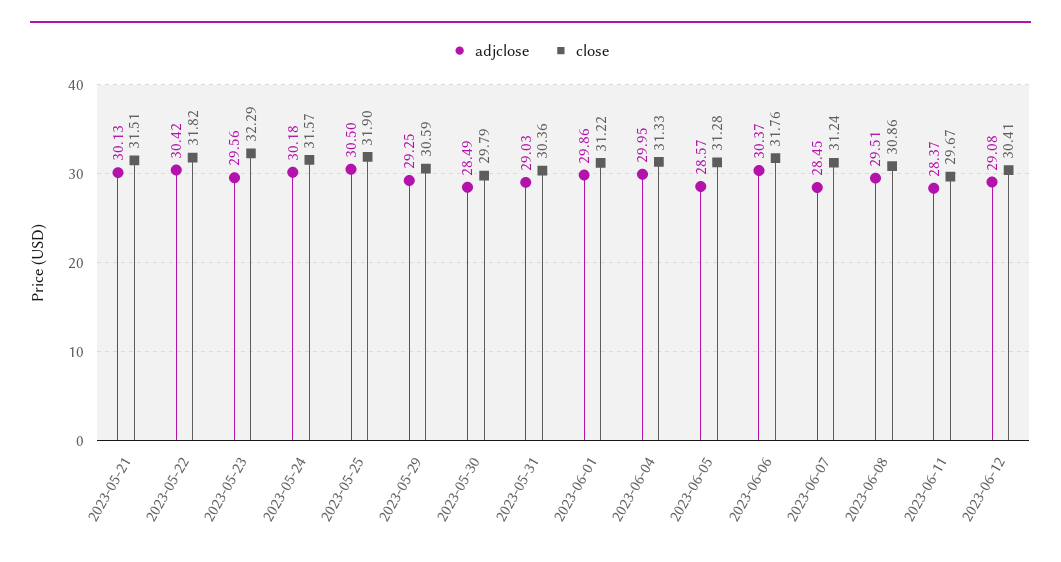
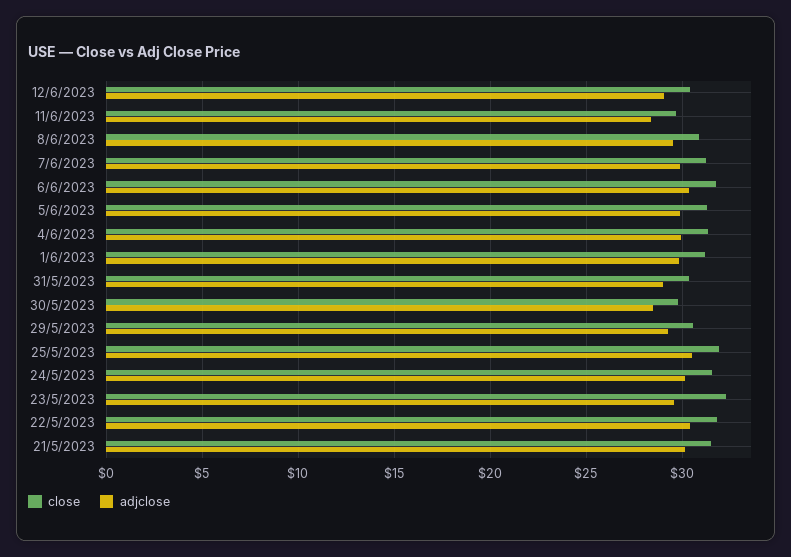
adjclose, 2023-06-05: 28.57 -> 30
adjclose, 2023-06-07: 28.45 -> 30

